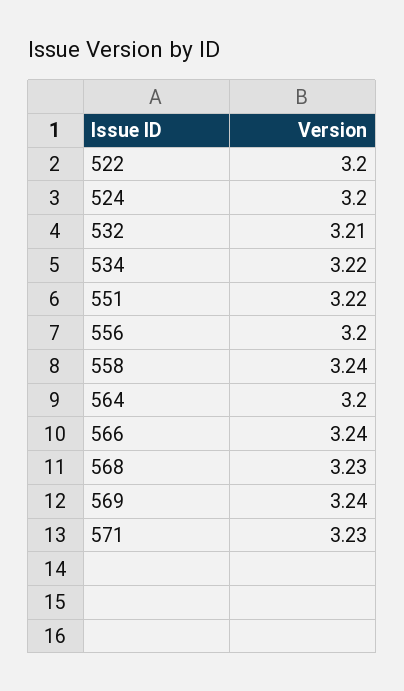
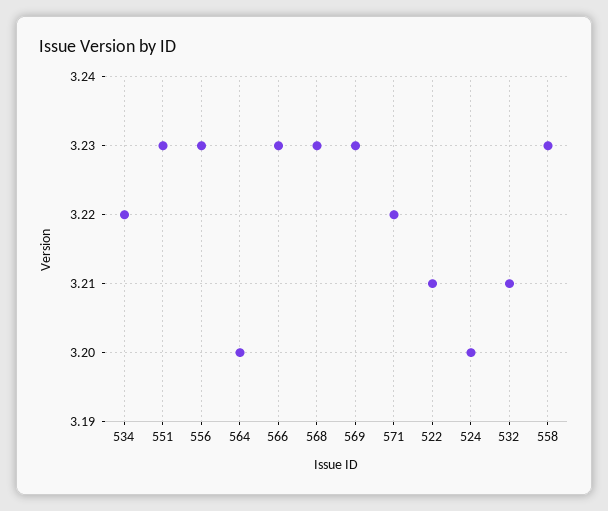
522: 3.2 -> 3.21
551: 3.22 -> 3.23
556: 3.2 -> 3.23
558: 3.24 -> 3.23
566: 3.24 -> 3.23
569: 3.24 -> 3.23
571: 3.23 -> 3.22

